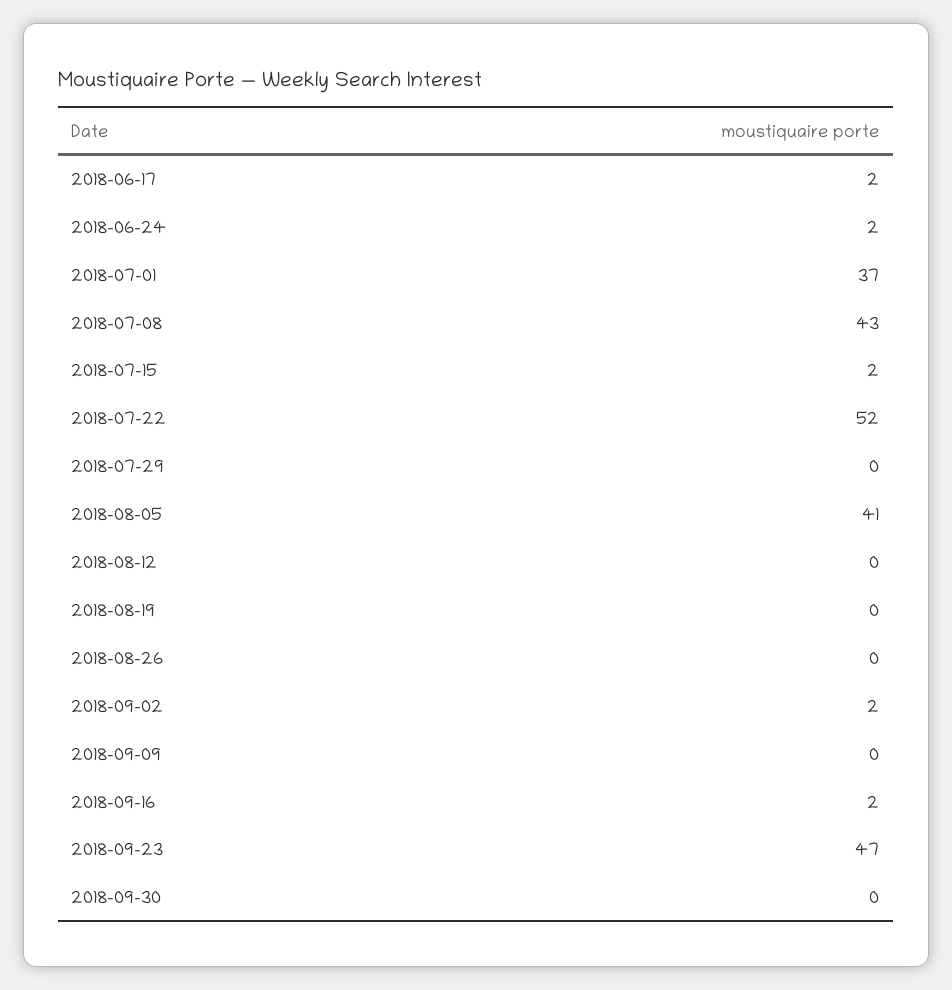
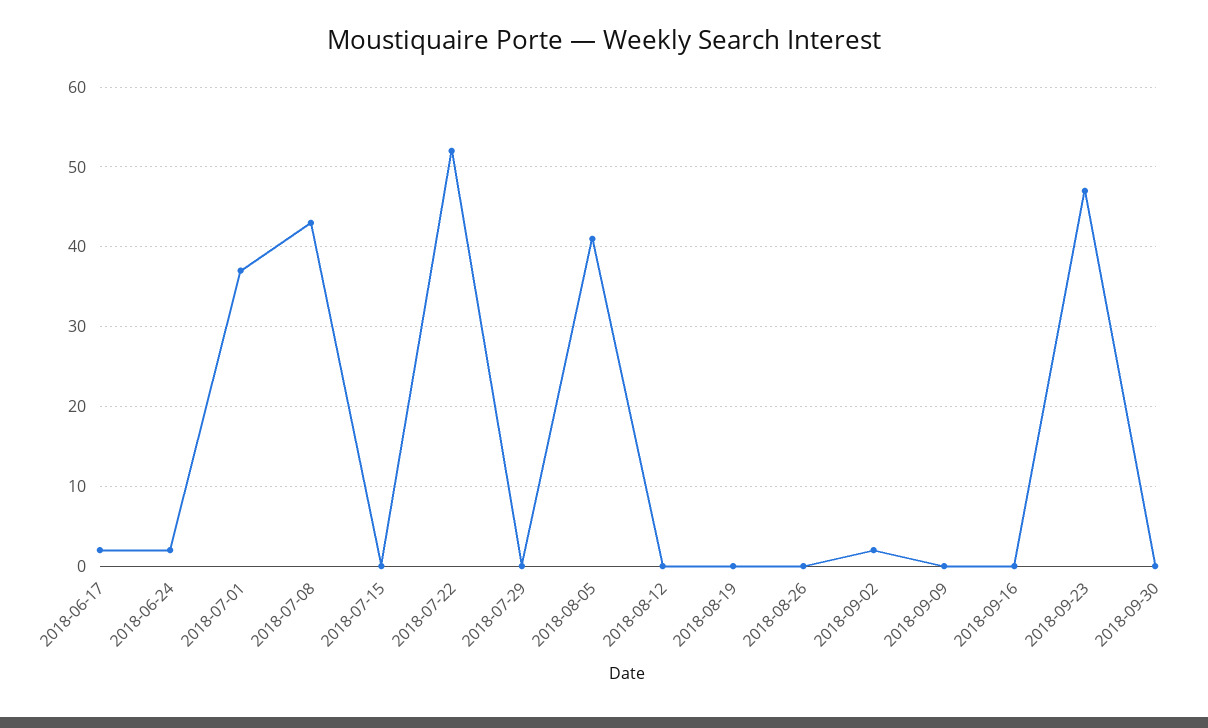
2018-07-15: 2 -> 0
2018-09-16: 2 -> 0

